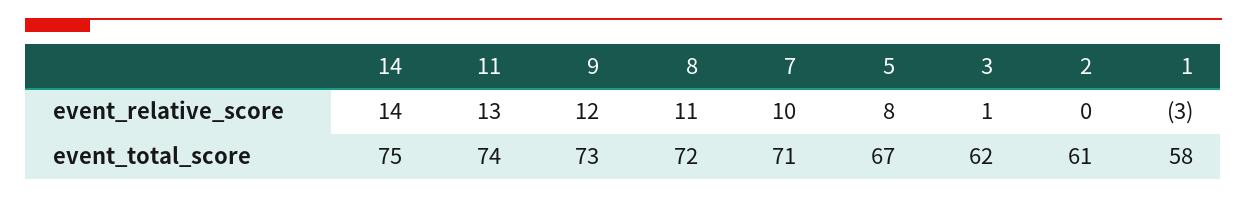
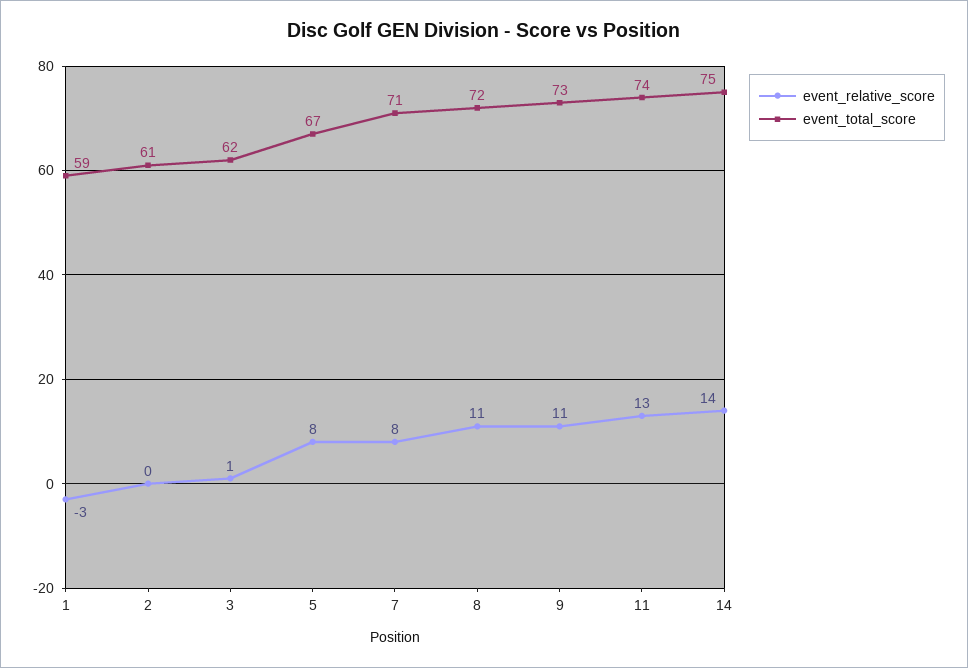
event_relative_score, 9: 12 -> 11
event_relative_score, 7: 10 -> 8
event_total_score, 1: 58 -> 59

